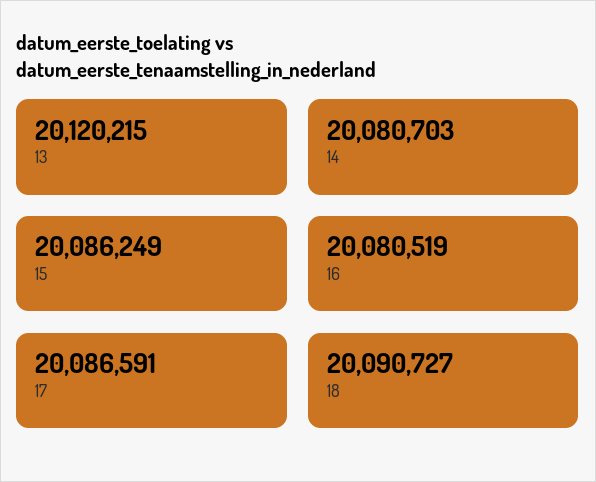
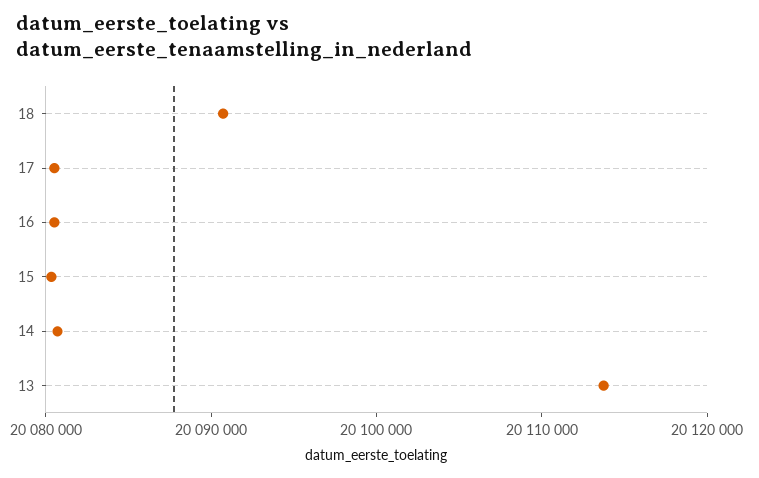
13: 20120215 -> 20114000
15: 20086249 -> 20080000
17: 20086591 -> 20080000

